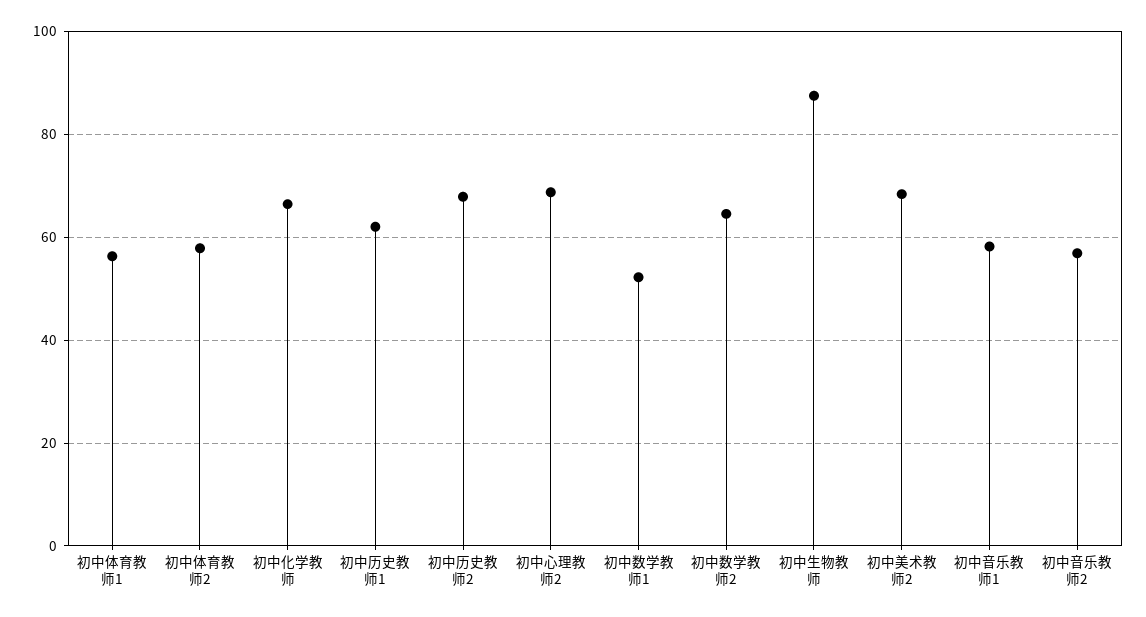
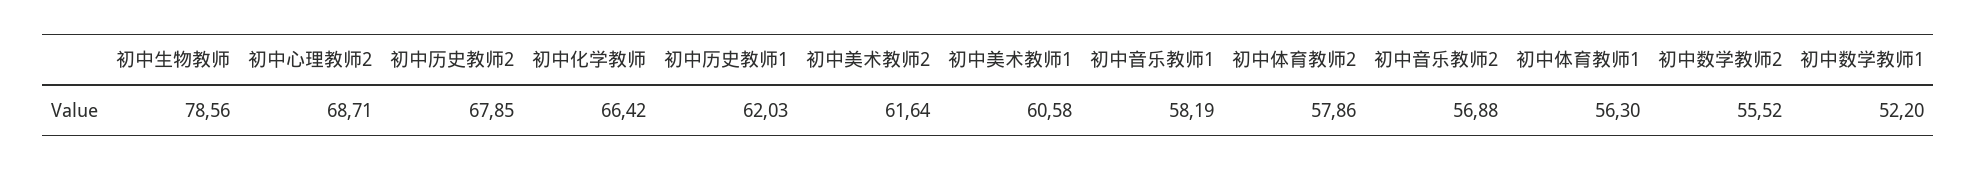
初中数学教师2: 64 -> 55.52
初中生物教师: 88 -> 78.56
初中美术教师2: 68 -> 61.64
初中美术教师1: none -> 60.58

